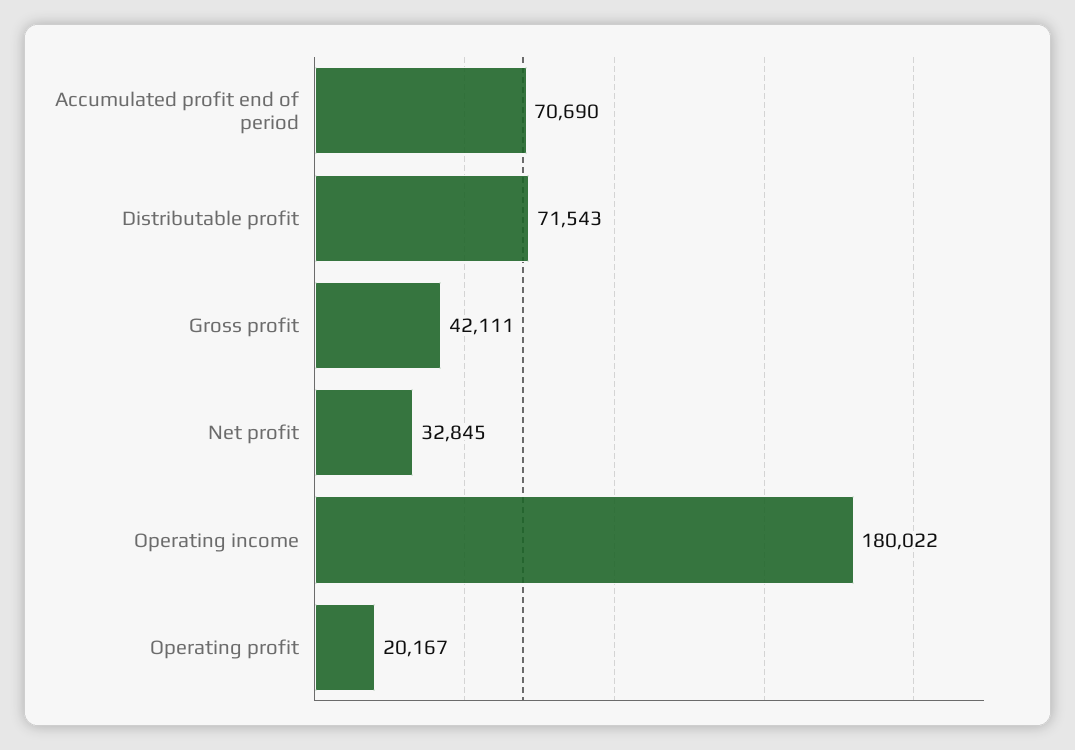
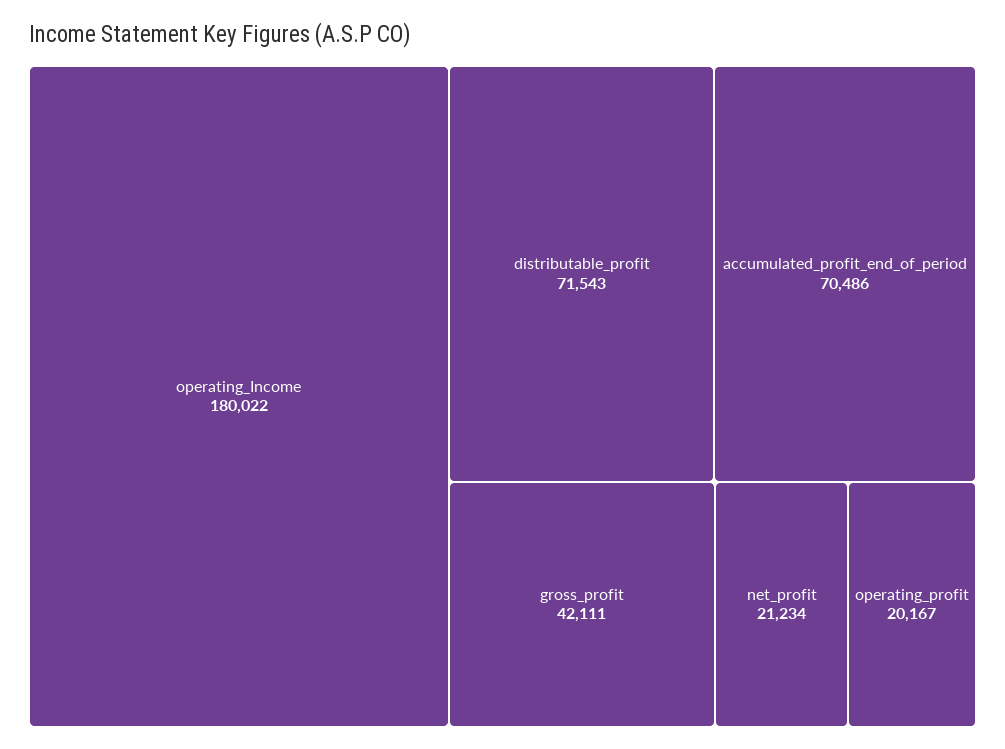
Accumulated profit end of period: 70690 -> 70486
Net profit: 32845 -> 21234

